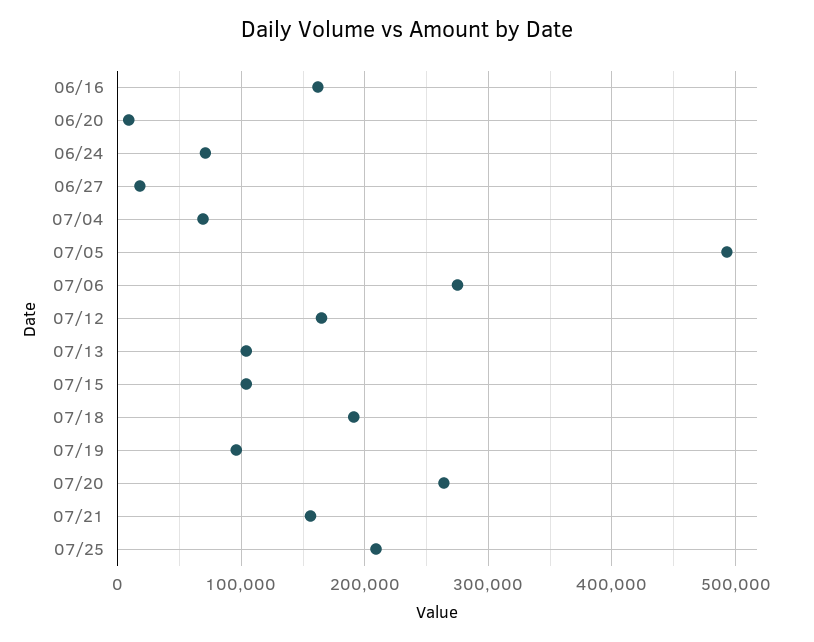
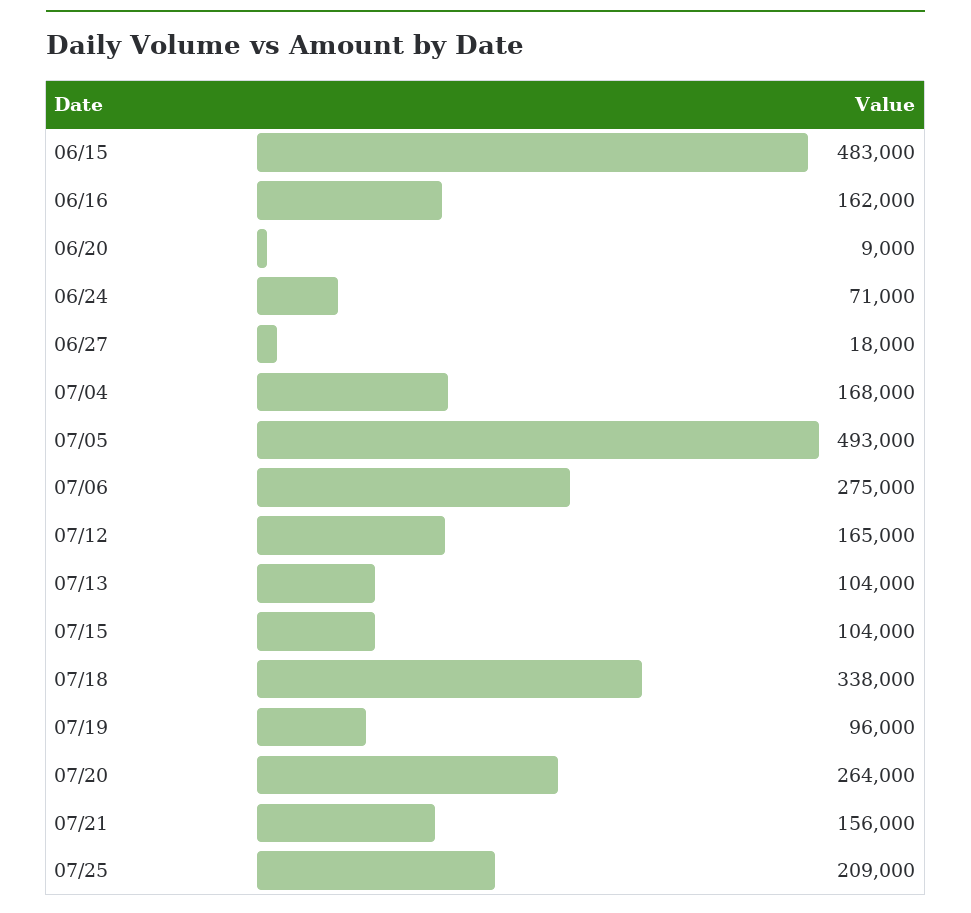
07/04: 70000 -> 168000
07/18: 190000 -> 338000
06/15: none -> 483000

